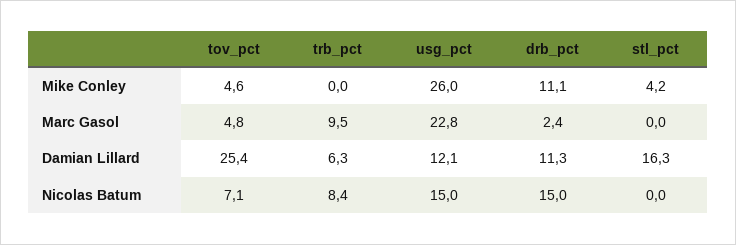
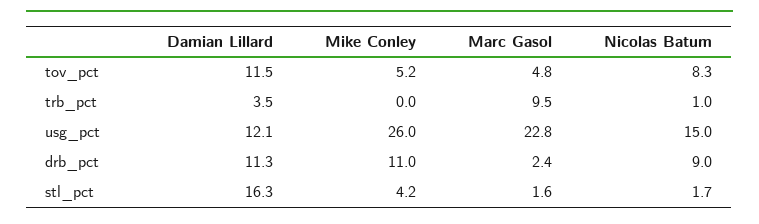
tov_pct, Mike Conley: 4.6 -> 5.2
drb_pct, Mike Conley: 11.1 -> 11
stl_pct, Marc Gasol: 0 -> 1.6
tov_pct, Damian Lillard: 25.4 -> 11.5
trb_pct, Damian Lillard: 6.3 -> 3.5
tov_pct, Nicolas Batum: 7.1 -> 8.3
trb_pct, Nicolas Batum: 8.4 -> 1
drb_pct, Nicolas Batum: 15 -> 9
stl_pct, Nicolas Batum: 0 -> 1.7

